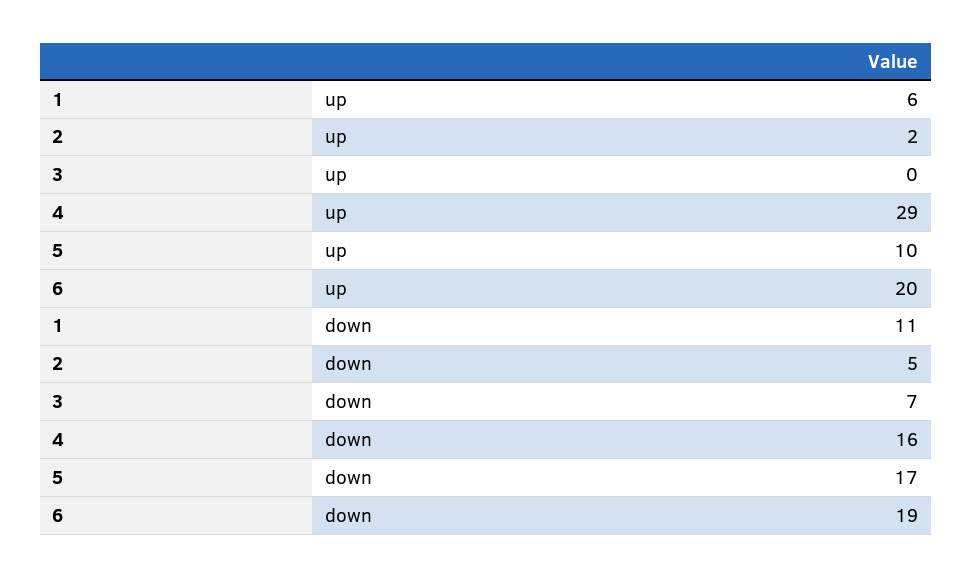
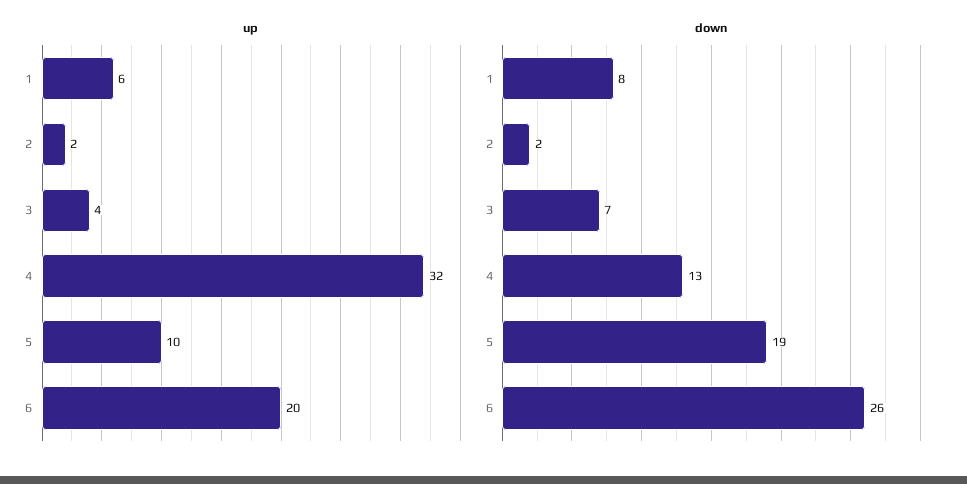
up, 3: 0 -> 4
up, 4: 29 -> 32
down, 1: 11 -> 8
down, 2: 5 -> 2
down, 4: 16 -> 13
down, 5: 17 -> 19
down, 6: 19 -> 26

